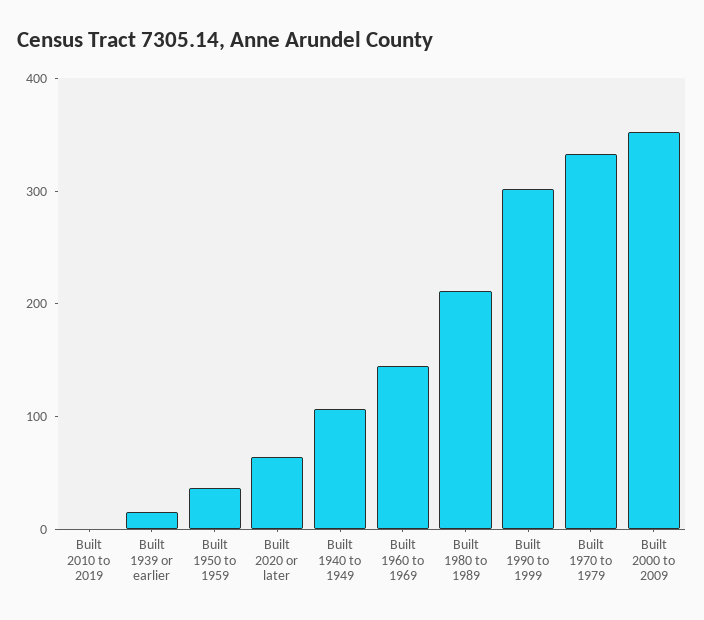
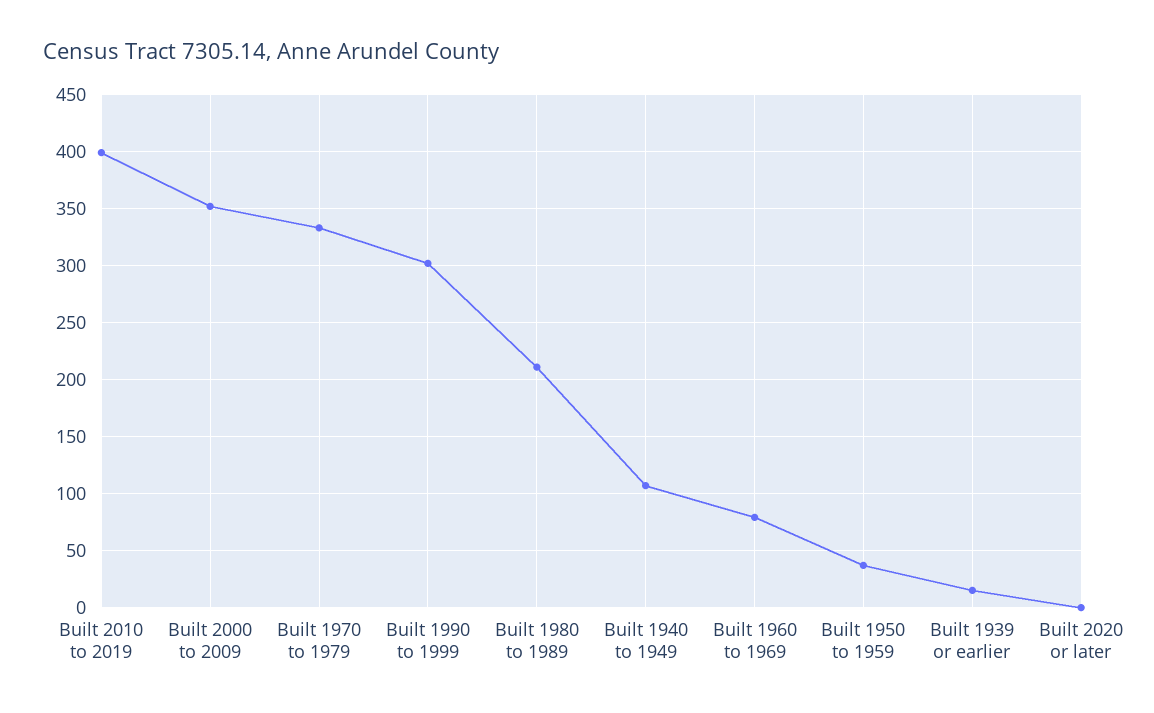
Built 2010 to 2019: 0 -> 400
Built 2020 or later: 60 -> 0
Built 1960 to 1969: 140 -> 80

